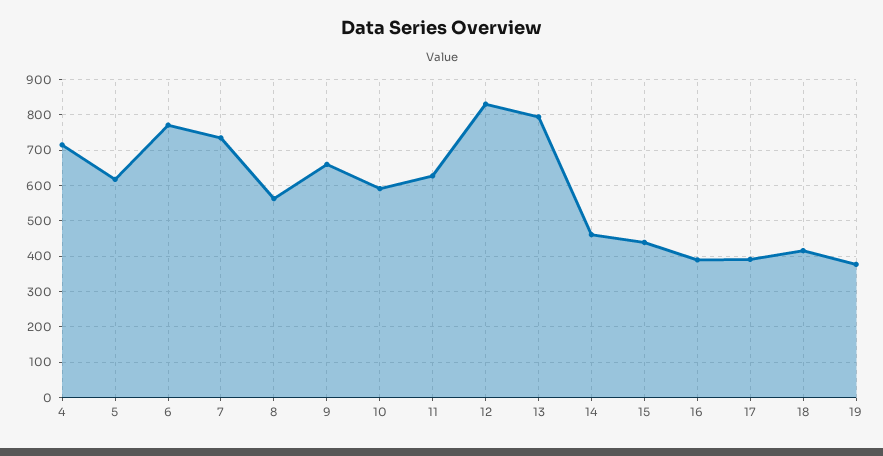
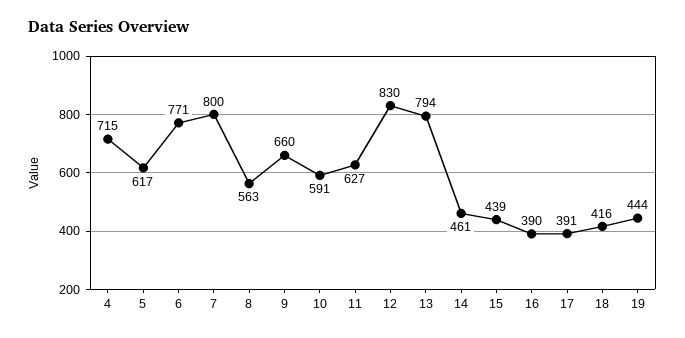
7: 740 -> 800
19: 380 -> 444

